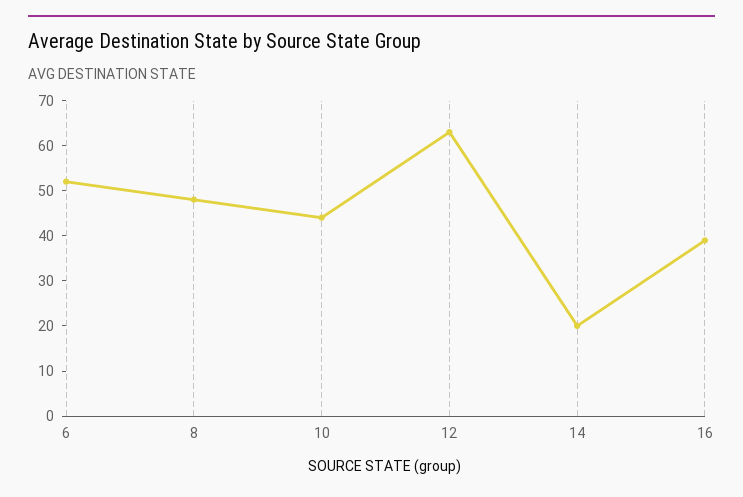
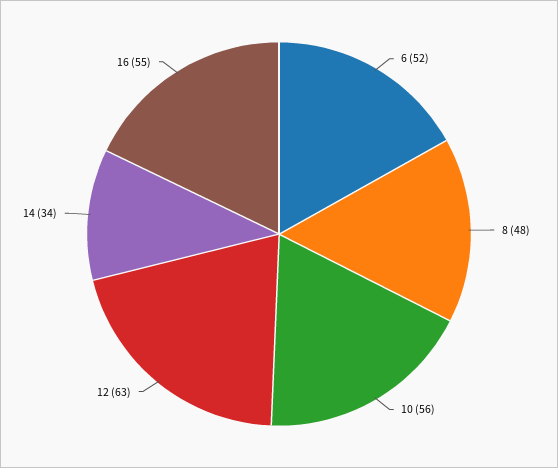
10: 45 -> 56
14: 20 -> 34
16: 40 -> 55

